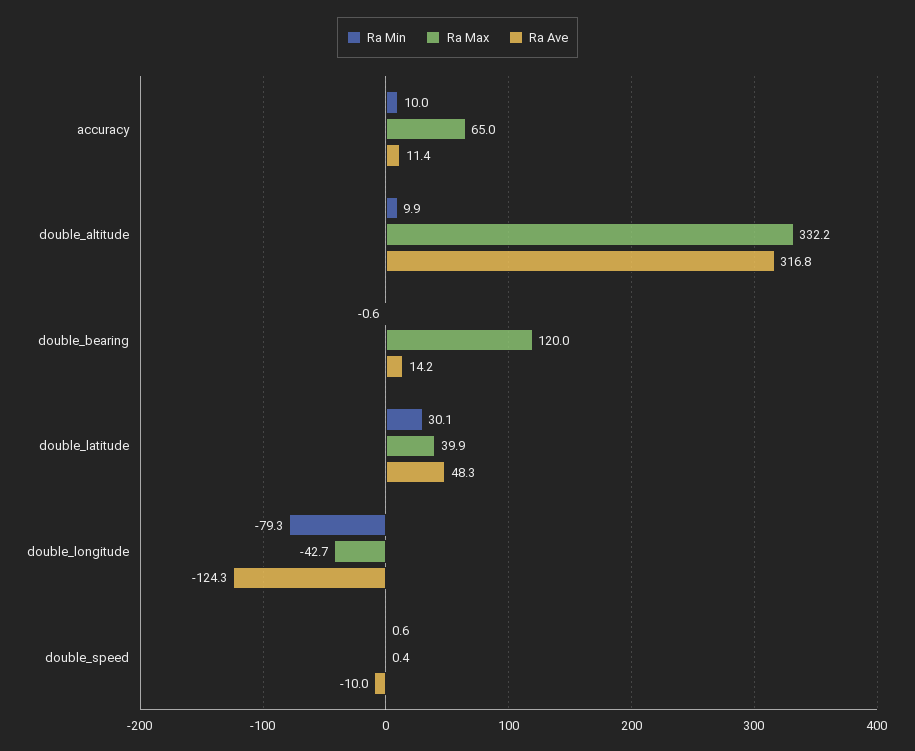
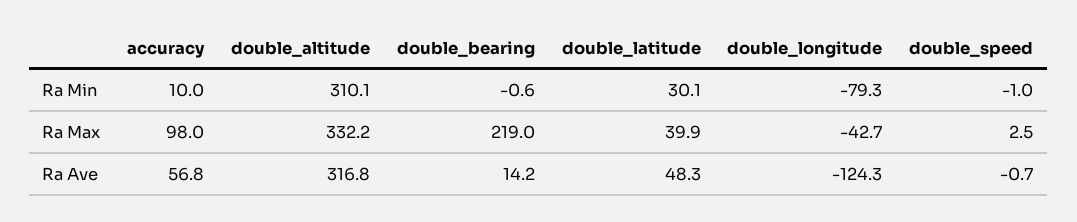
Ra Max, accuracy: 65 -> 98
Ra Ave, accuracy: 11.4 -> 56.8
Ra Min, double_altitude: 9.9 -> 310.1
Ra Max, double_bearing: 120 -> 219
Ra Min, double_speed: 0.6 -> -1
Ra Max, double_speed: 0.4 -> 2.5
Ra Ave, double_speed: -10 -> -0.7

